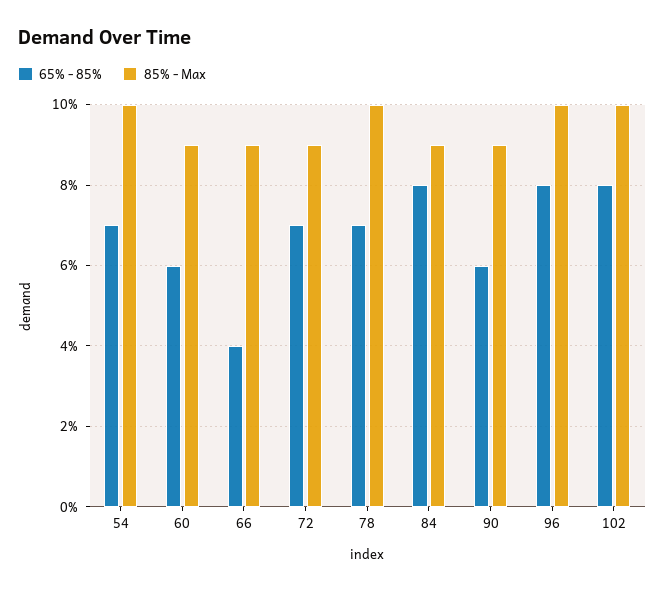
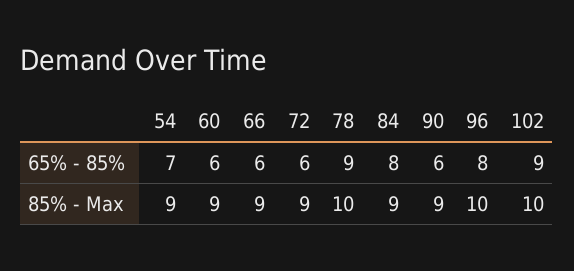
85% - Max, 54: 10 -> 9
65% - 85%, 66: 4 -> 6
65% - 85%, 72: 7 -> 6
65% - 85%, 78: 7 -> 9
65% - 85%, 102: 8 -> 9

